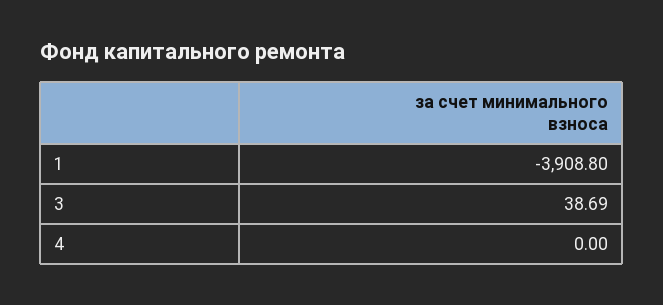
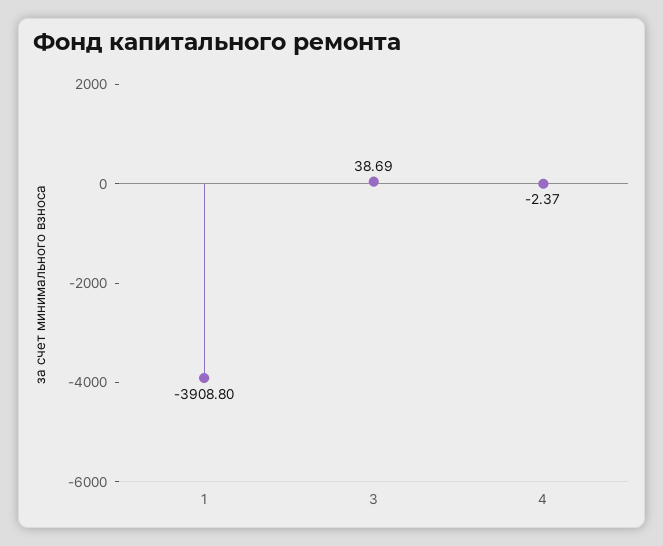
4: 0 -> -2.37

